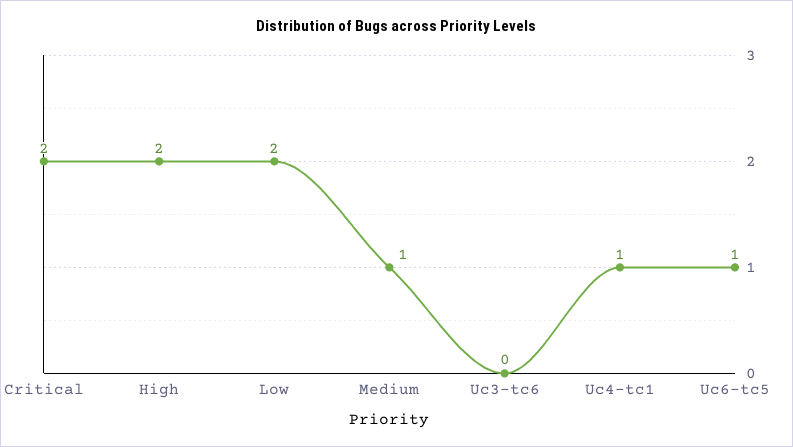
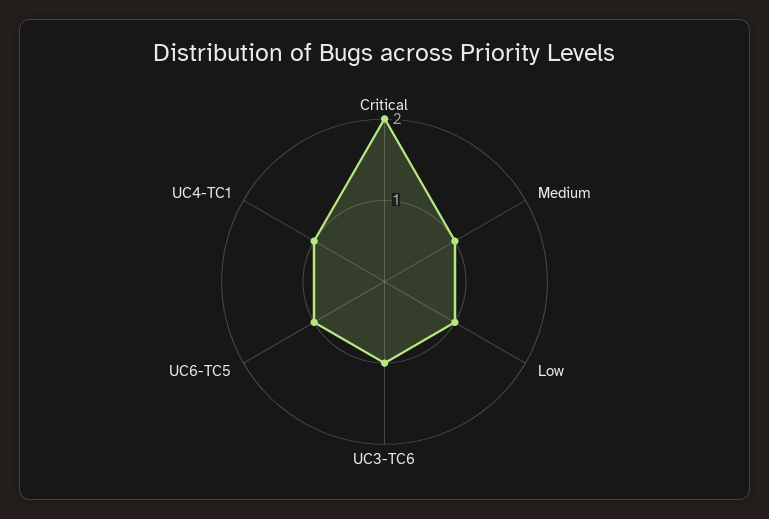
High: 2 -> none
Low: 2 -> 1
Uc3-tc6: 0 -> 1

